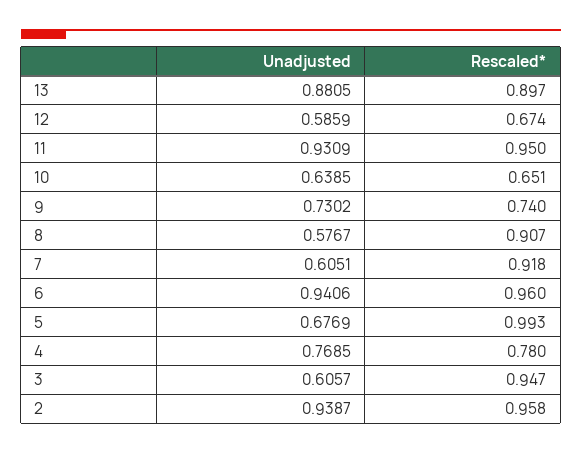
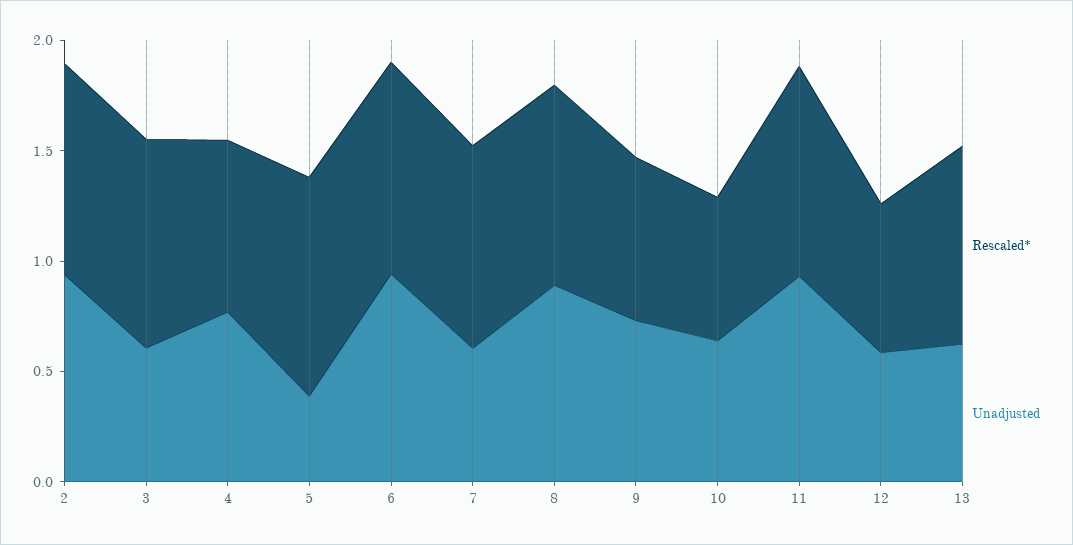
Unadjusted, 13: 0.8805 -> 0.6
Unadjusted, 8: 0.5767 -> 0.9
Unadjusted, 5: 0.6769 -> 0.4

